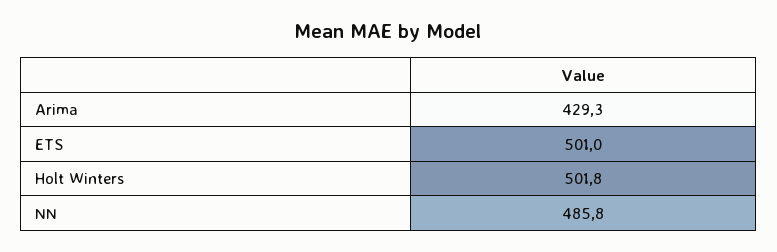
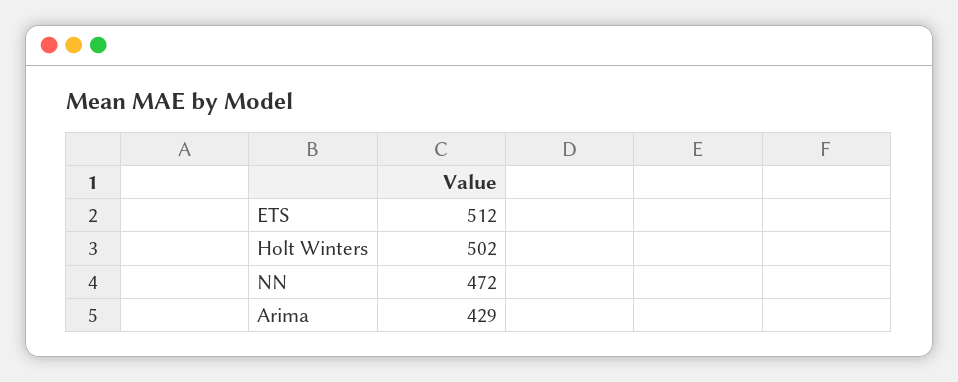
ETS: 501 -> 512
NN: 485.8 -> 472

